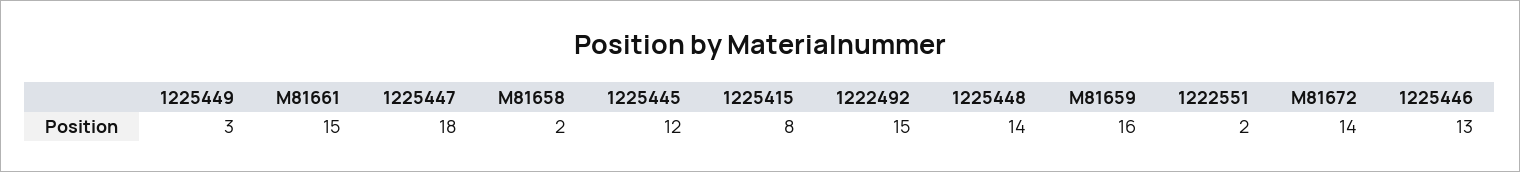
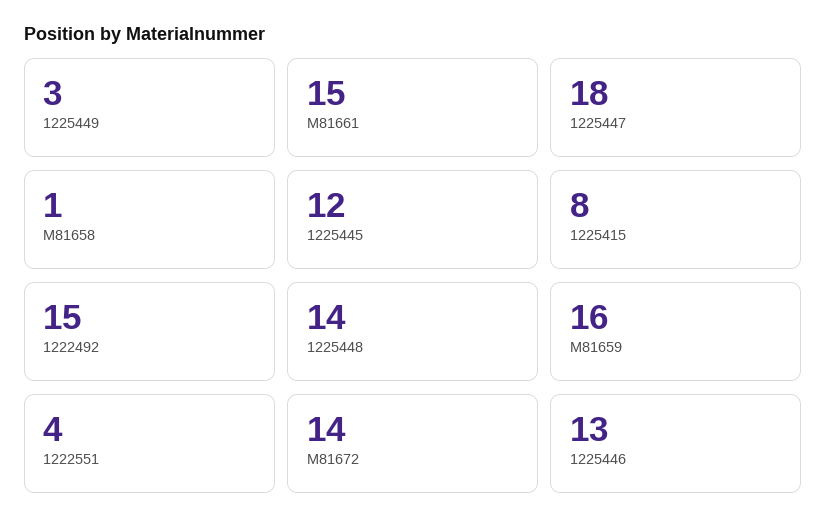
M81658: 2 -> 1
1222551: 2 -> 4

